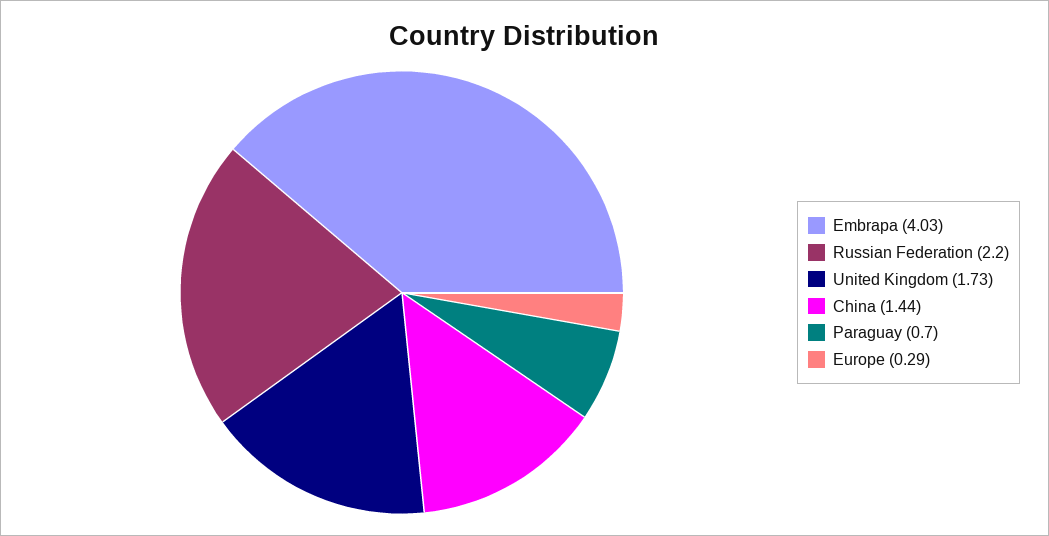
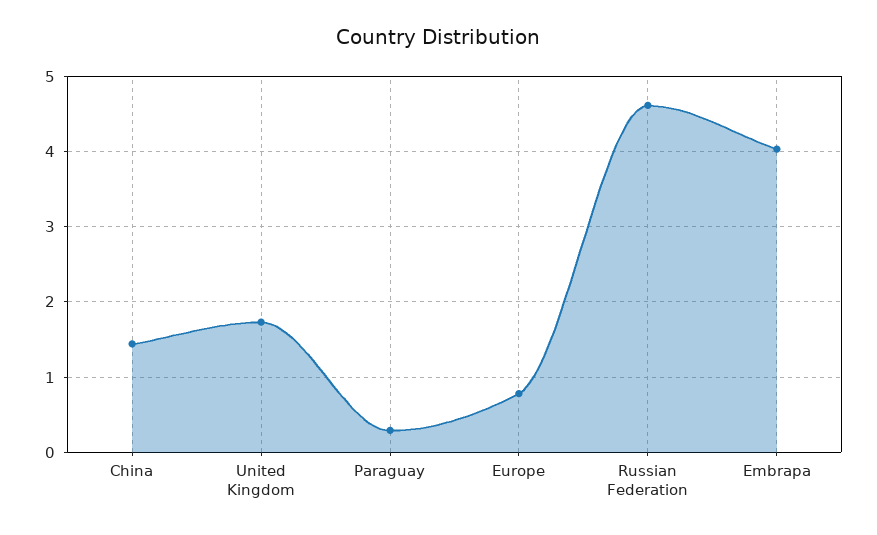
Russian Federation: 2.2 -> 4.6
Paraguay: 0.7 -> 0.3
Europe: 0.29 -> 0.8

